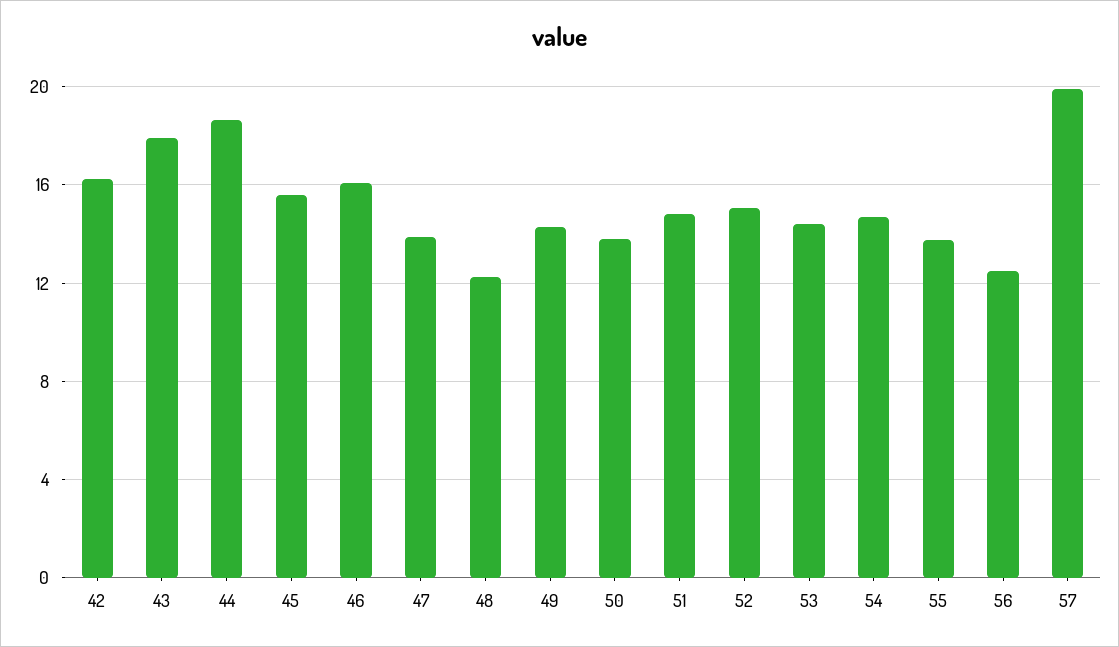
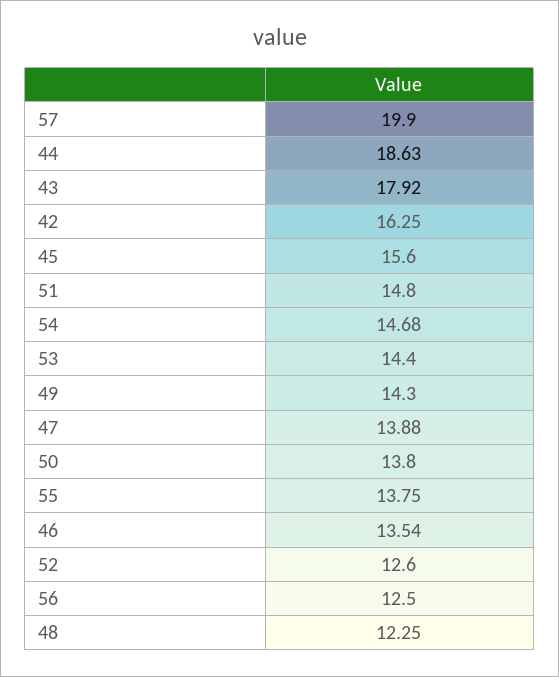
46: 16 -> 13.54
52: 15 -> 12.6

